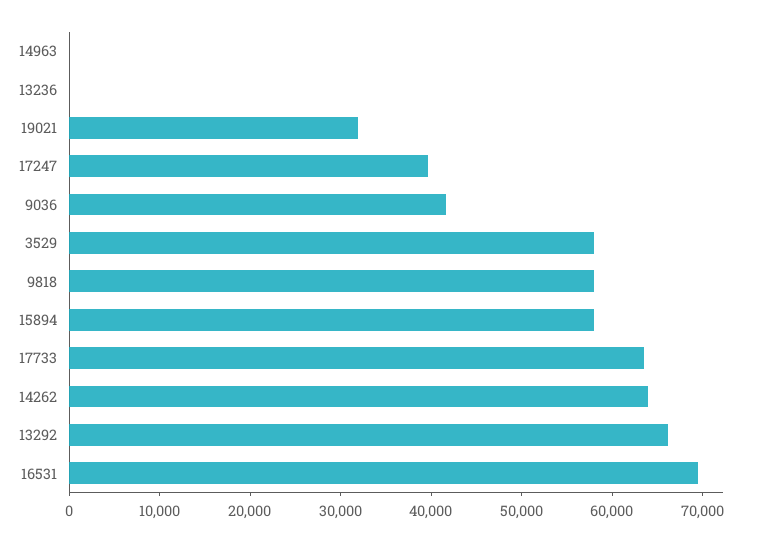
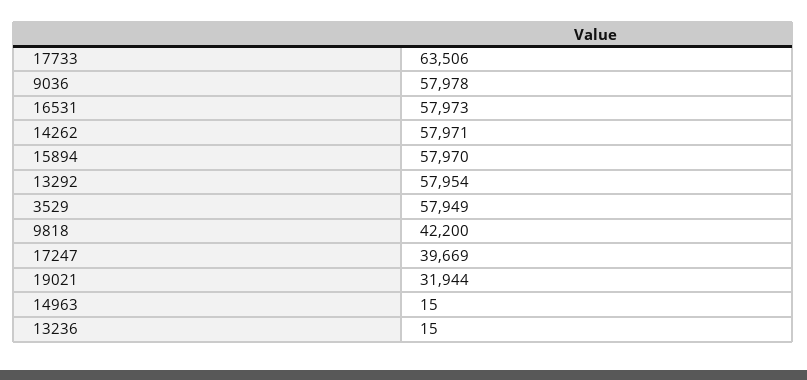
9036: 42000 -> 57978
9818: 58000 -> 42200
14262: 64000 -> 57971
13292: 66000 -> 57954
16531: 70000 -> 57973

